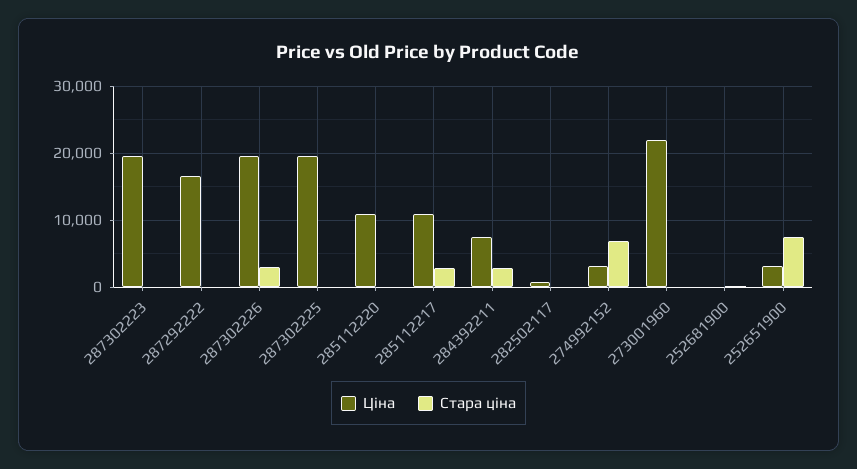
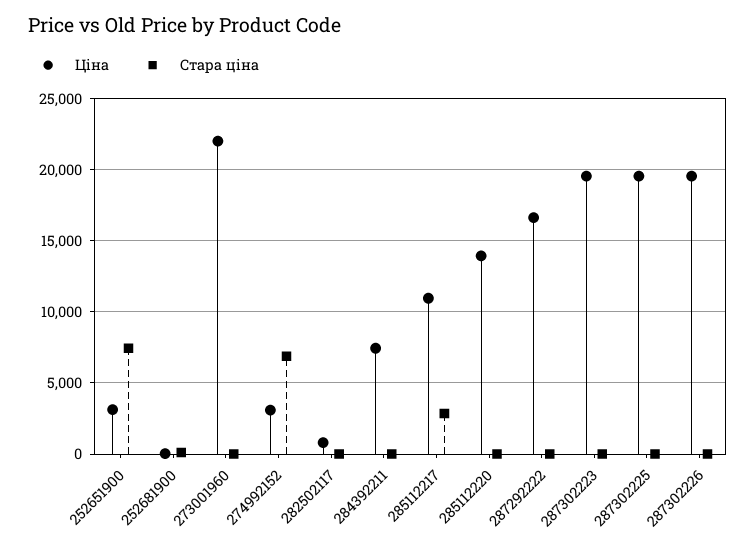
Стара ціна, 287302226: 3000 -> 0
Ціна, 285112220: 11000 -> 14000
Стара ціна, 284392211: 3000 -> 0

